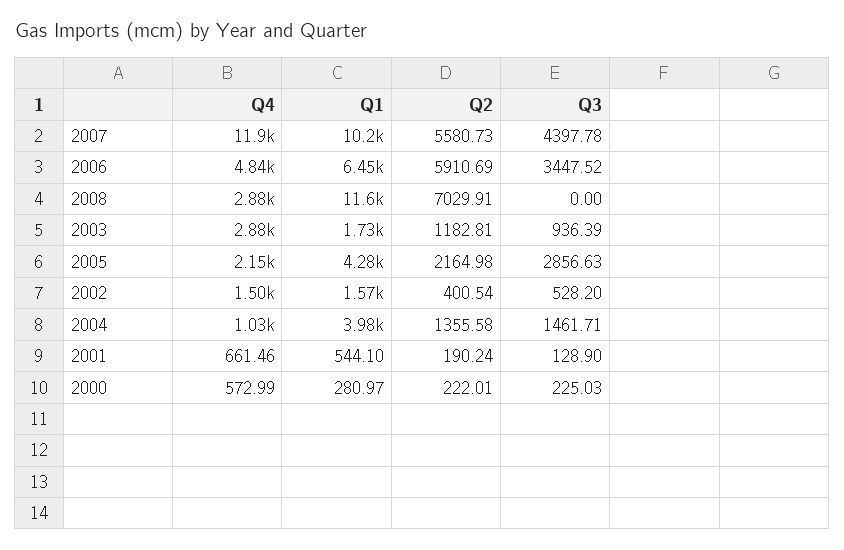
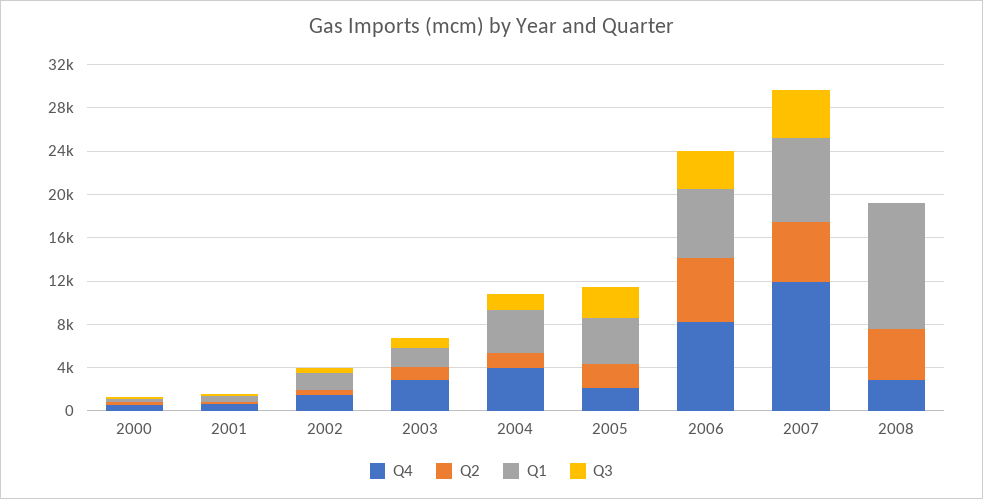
Q1, 2007: 10200 -> 8000
Q4, 2006: 4840 -> 8000
Q2, 2008: 7029.91 -> 5000
Q4, 2004: 1030 -> 4000

